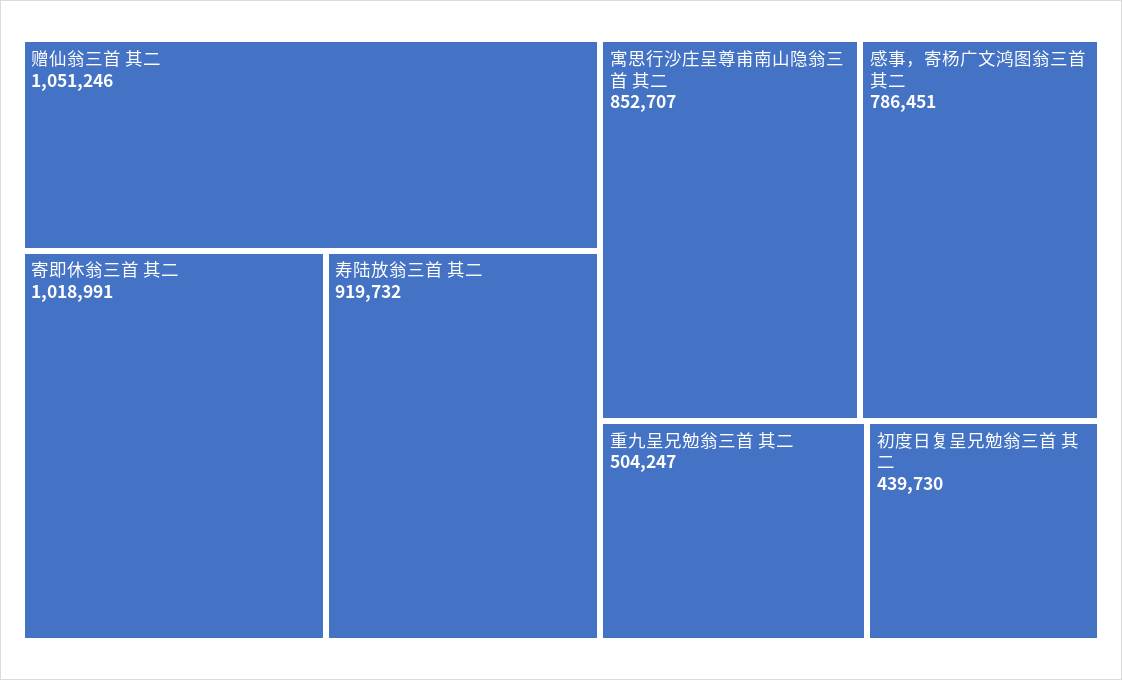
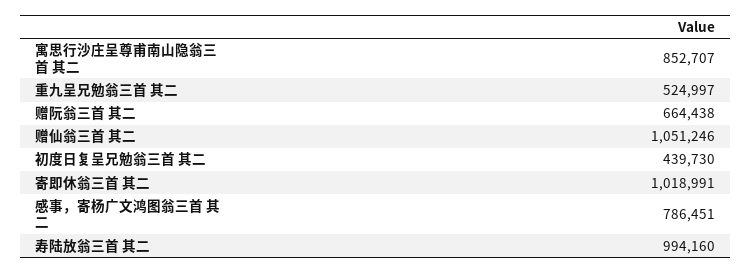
寿陆放翁三首 其二: 919732 -> 994160
重九呈兄勉翁三首 其二: 504247 -> 524997
赠阮翁三首 其二: none -> 664438

